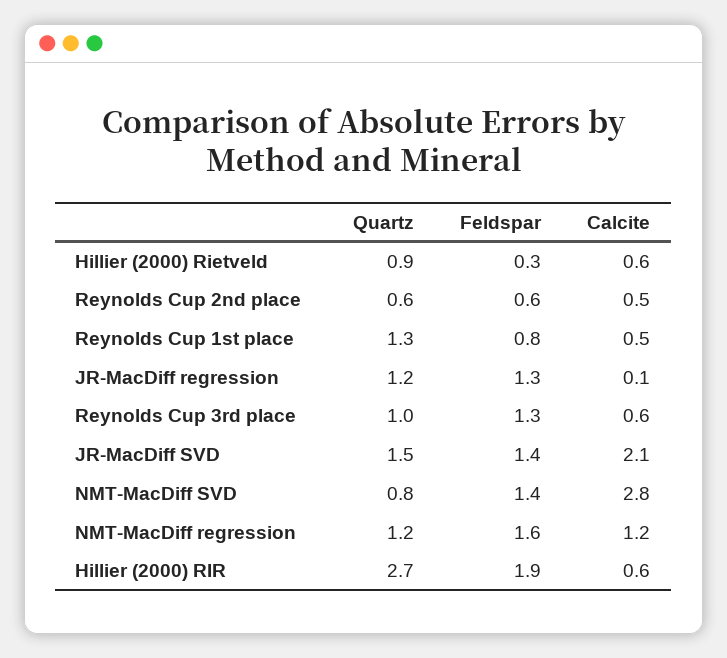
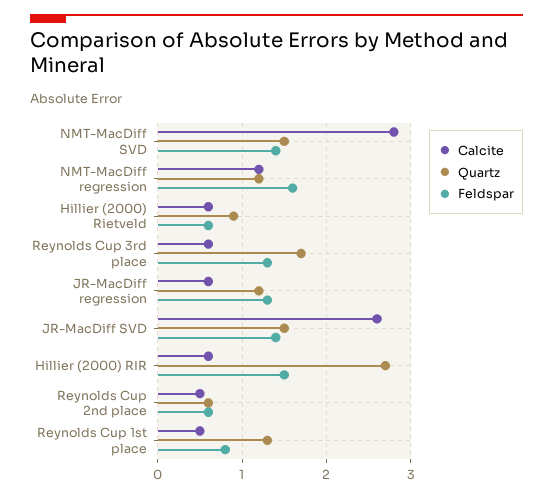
Feldspar, Hillier (2000) Rietveld: 0.3 -> 0.6
Calcite, JR-MacDiff regression: 0.1 -> 0.6
Quartz, Reynolds Cup 3rd place: 1 -> 1.7
Calcite, JR-MacDiff SVD: 2.1 -> 2.6
Quartz, NMT-MacDiff SVD: 0.8 -> 1.5
Feldspar, Hillier (2000) RIR: 1.9 -> 1.5

